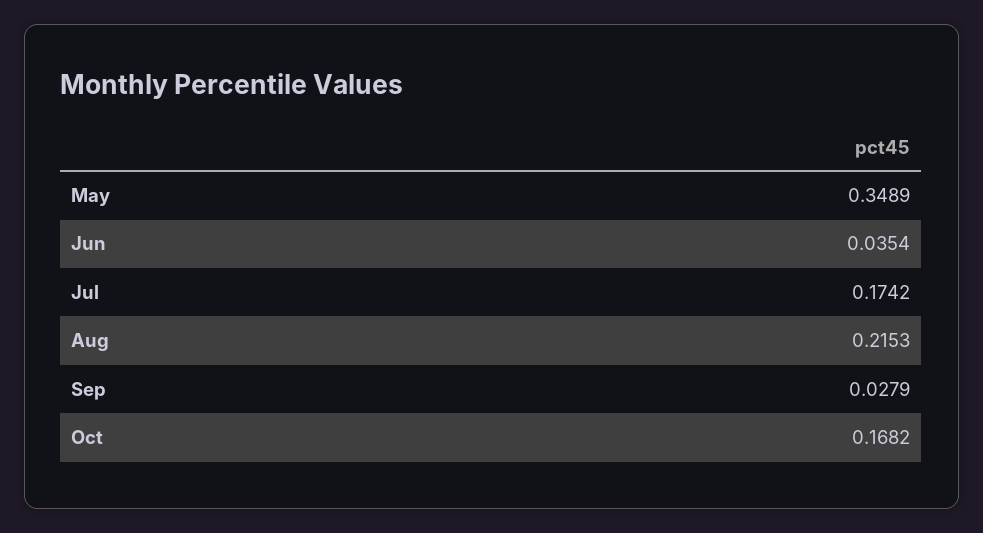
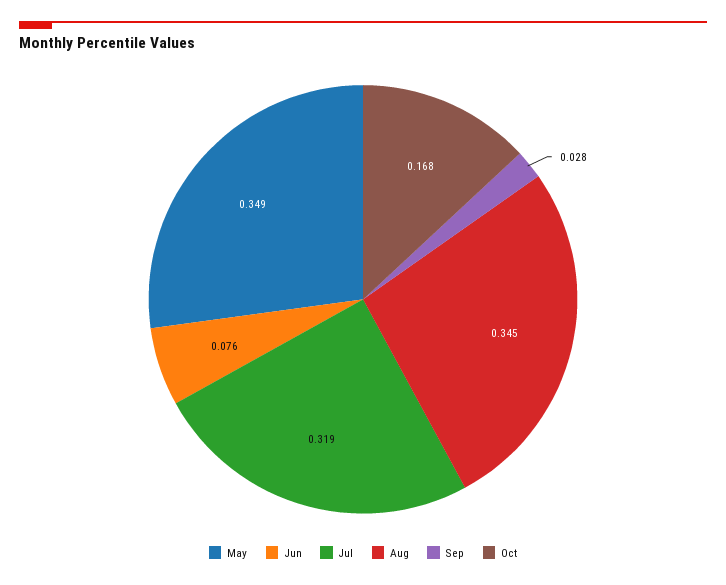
Jun: 0.0354 -> 0.076
Jul: 0.1742 -> 0.319
Aug: 0.2153 -> 0.345

